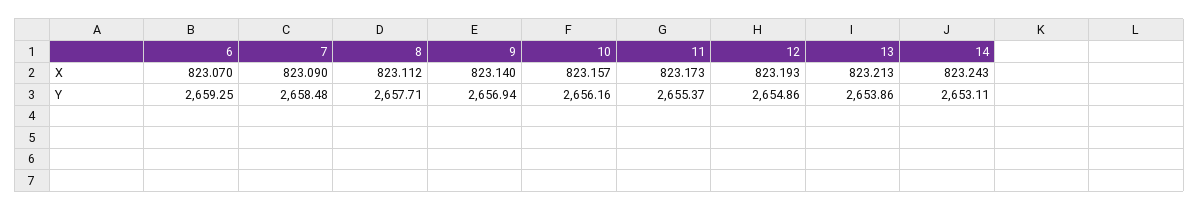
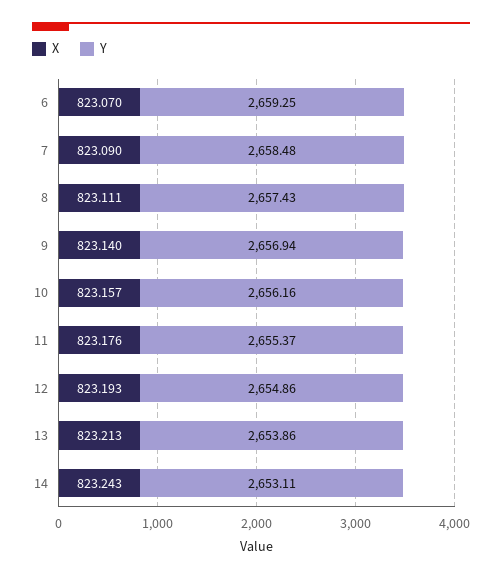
X, 8: 823.112 -> 823.111
X, 11: 823.173 -> 823.176
Y, 8: 2657.71 -> 2657.43

